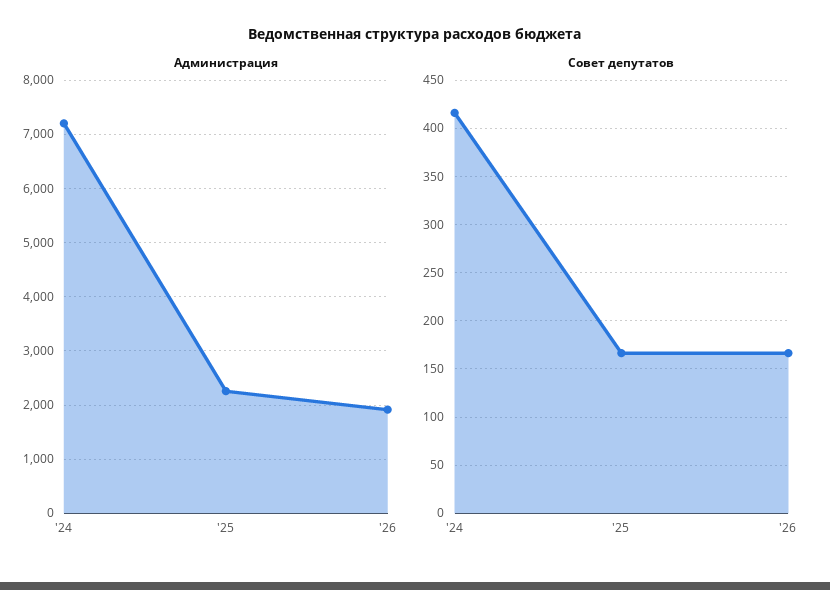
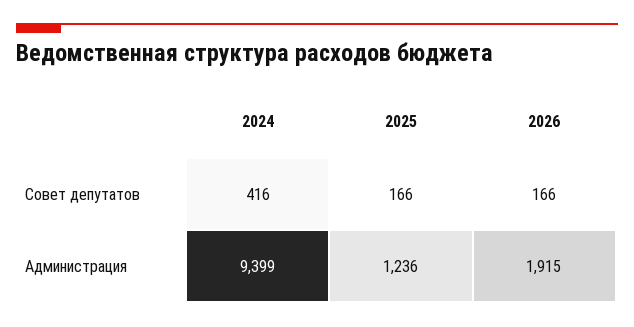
Администрация, '24: 7200 -> 9399
Администрация, '25: 2200 -> 1236

